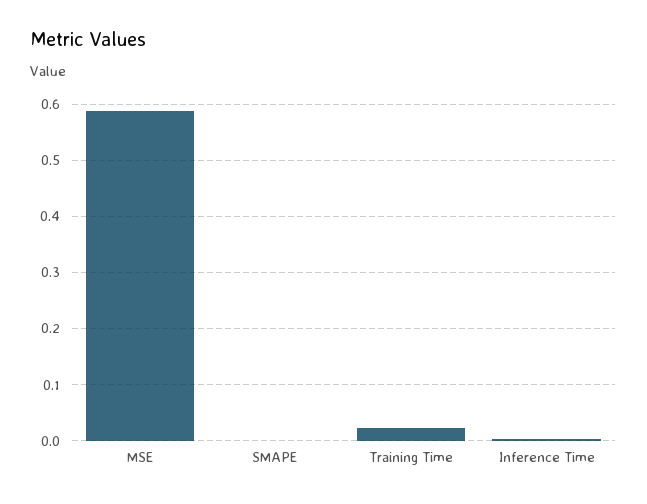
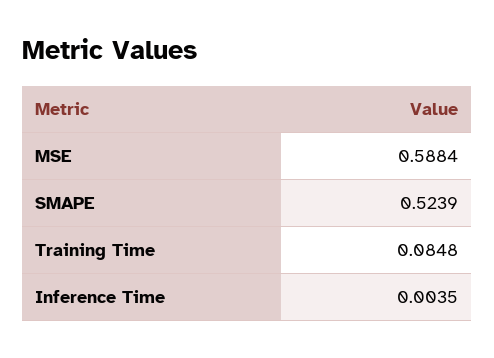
SMAPE: 0 -> 0.5239
Training Time: 0.02 -> 0.0848

